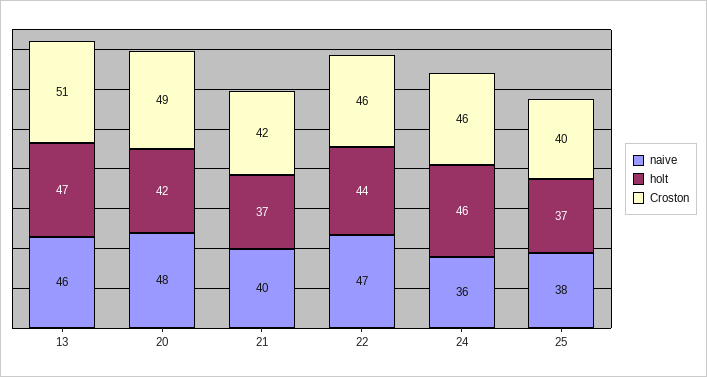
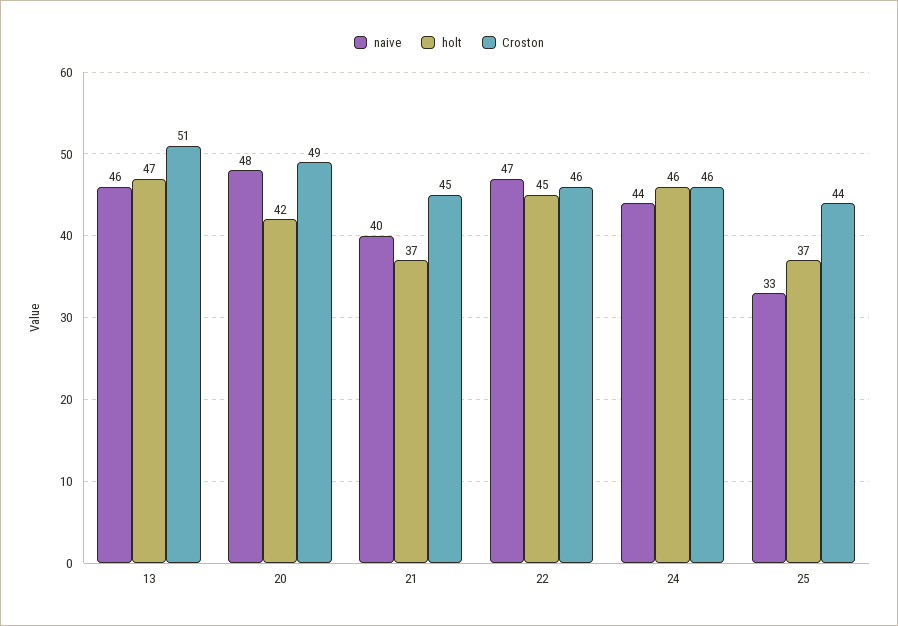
Croston, 21: 42 -> 45
holt, 22: 44 -> 45
naive, 24: 36 -> 44
naive, 25: 38 -> 33
Croston, 25: 40 -> 44

